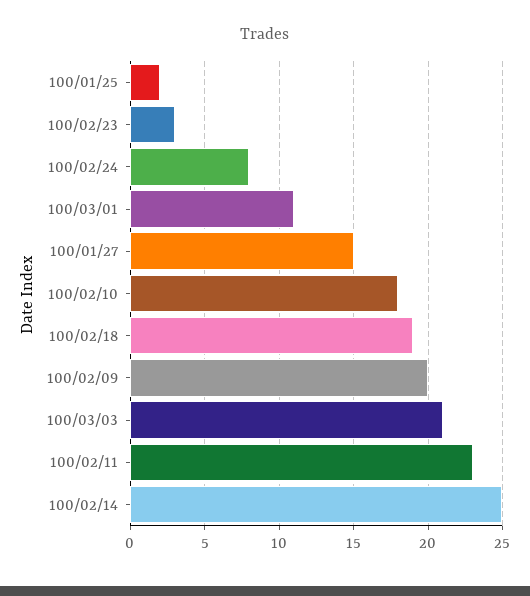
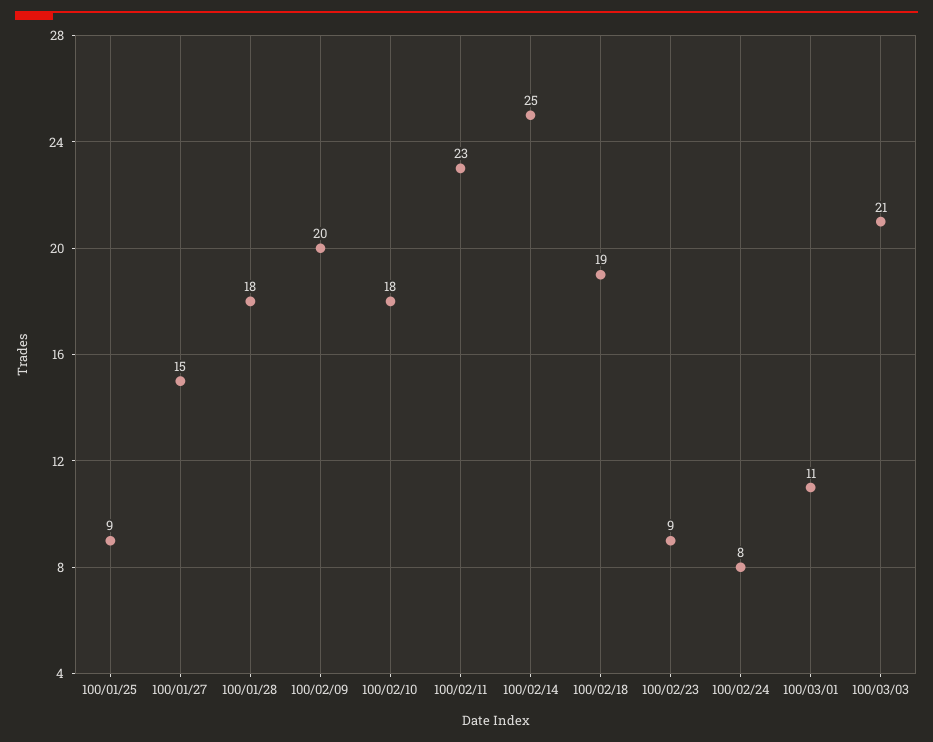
100/01/25: 2 -> 9
100/02/23: 3 -> 9
100/01/28: none -> 18

